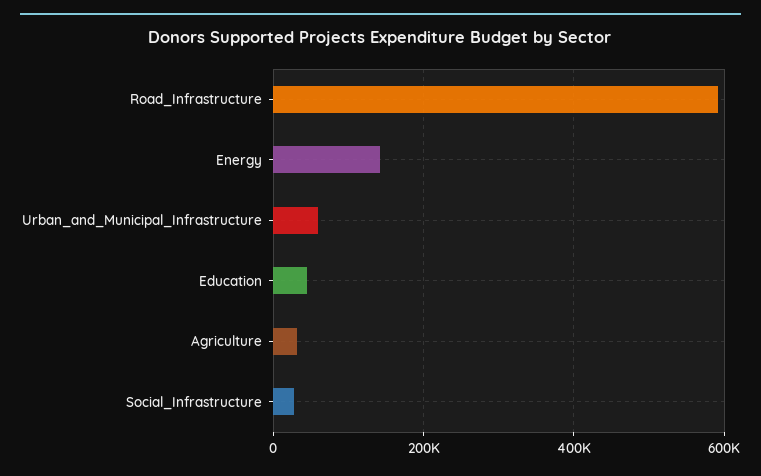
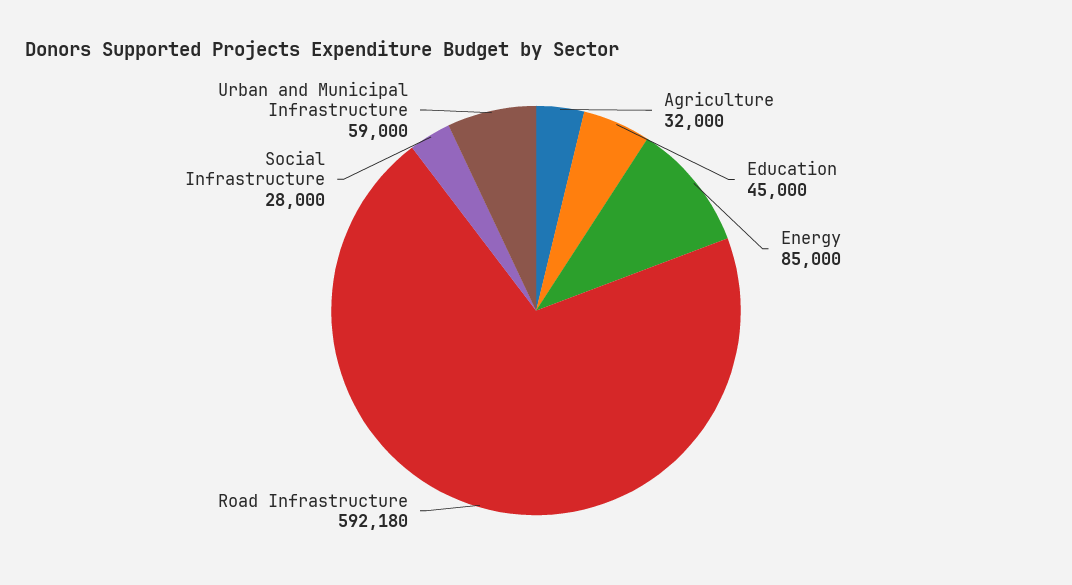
Energy: 140000 -> 85000

